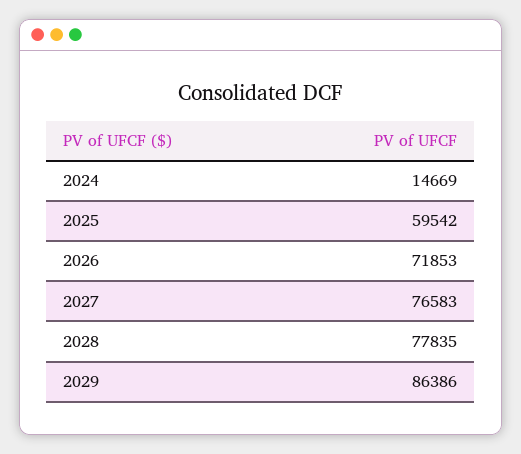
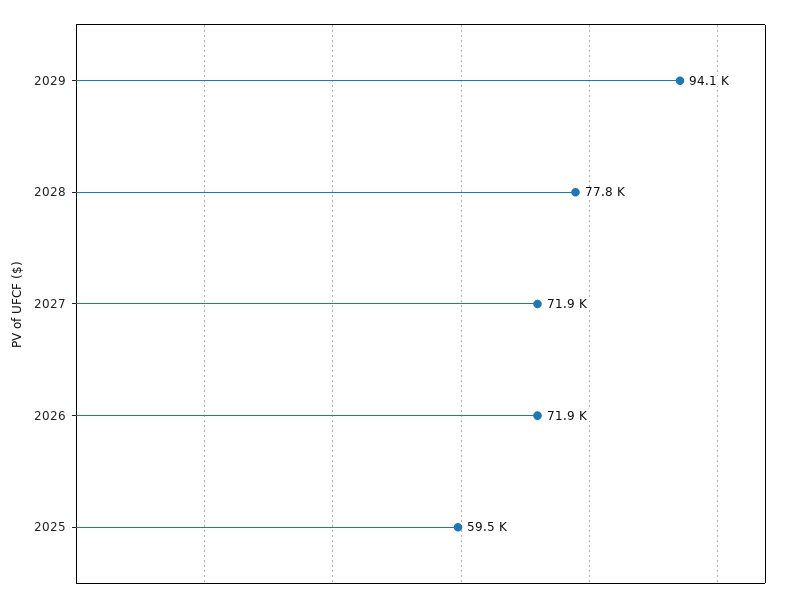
2024: 14669 -> none
2027: 76583 -> 71900
2029: 86386 -> 94100

